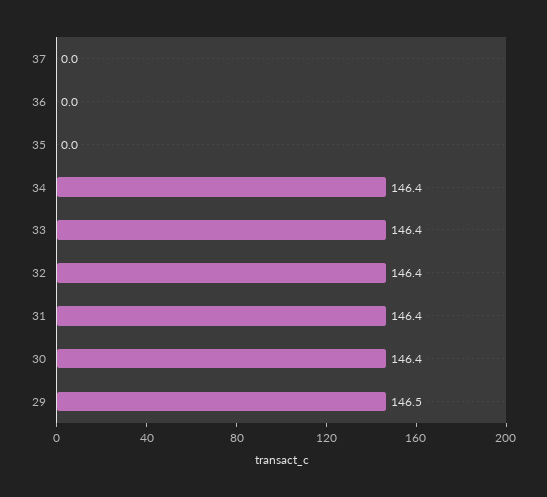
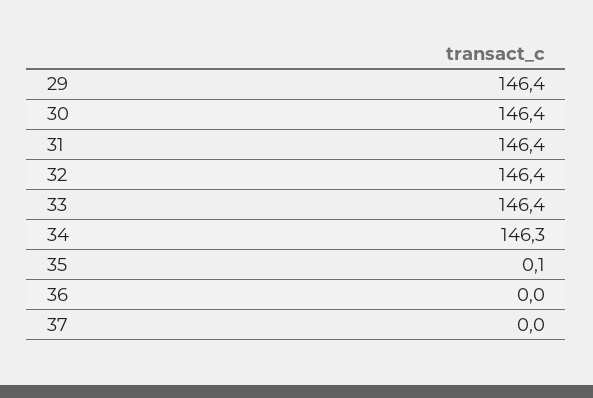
35: 0 -> 0.1
34: 146.4 -> 146.3
29: 146.5 -> 146.4

